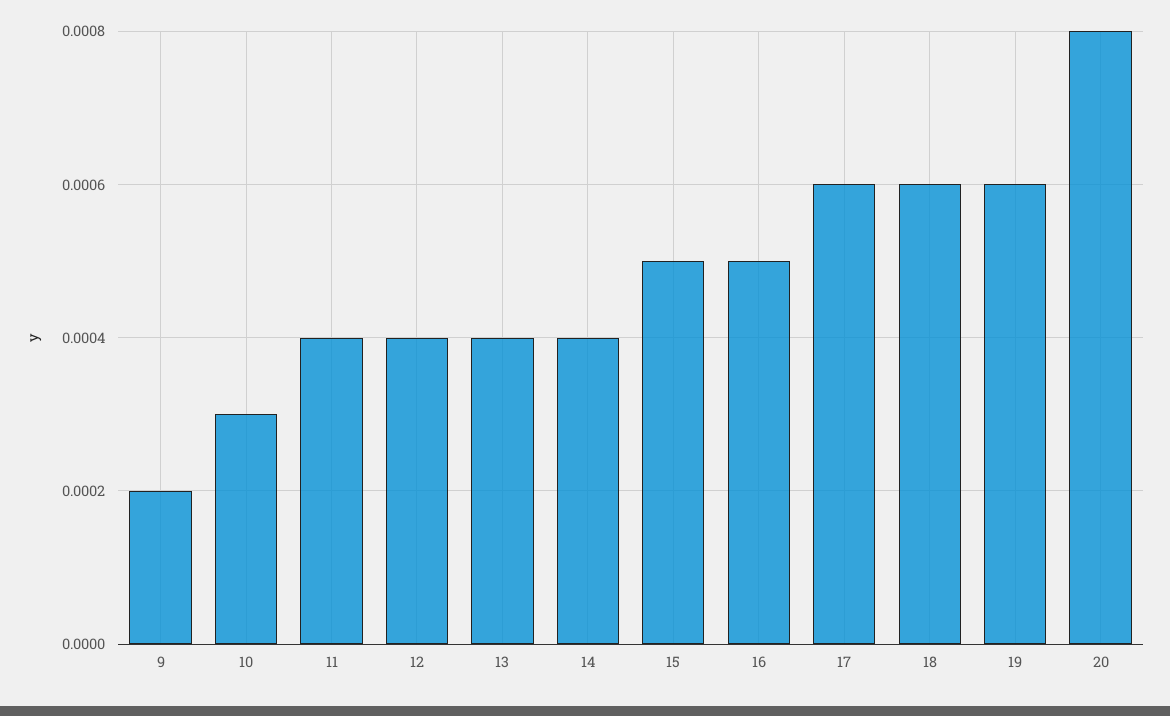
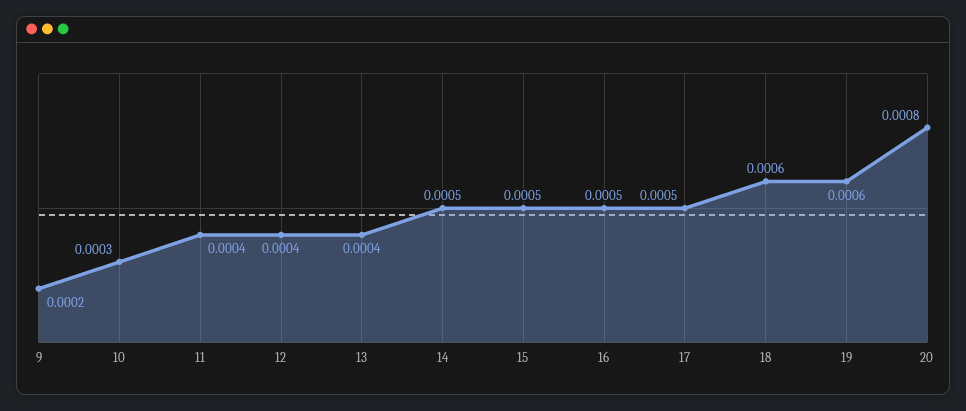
14: 0.0004 -> 0.0005
17: 0.0006 -> 0.0005

